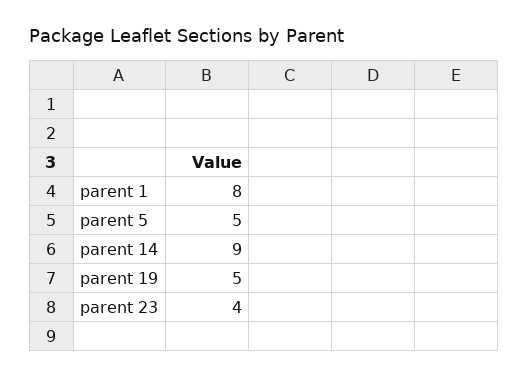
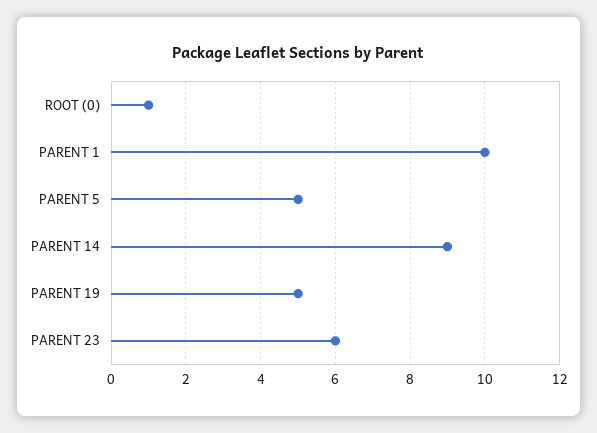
parent 1: 8 -> 10
parent 23: 4 -> 6
ROOT (0): none -> 1

